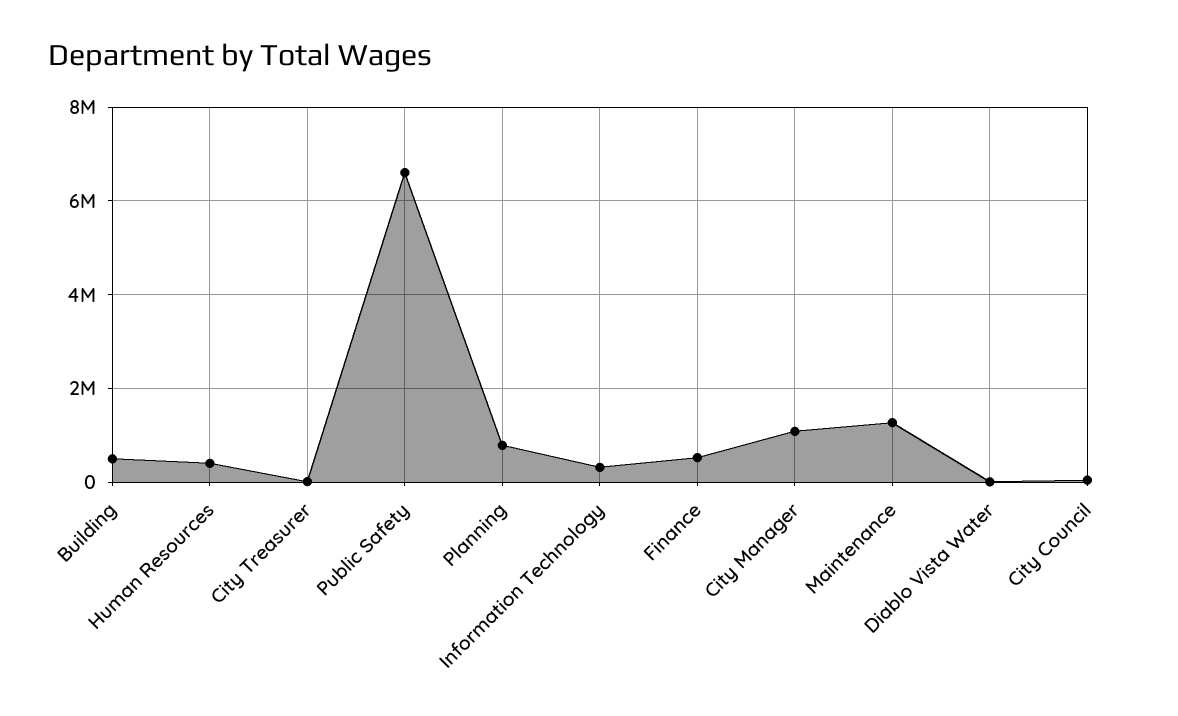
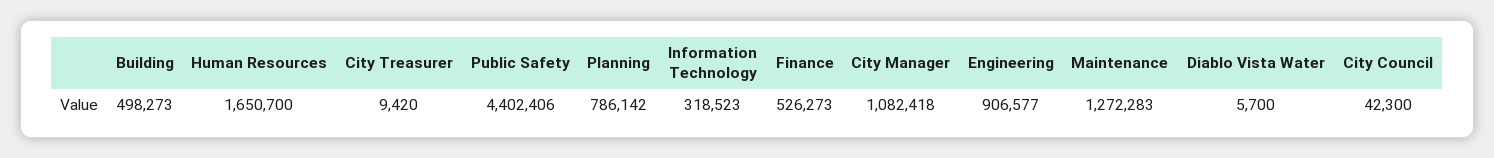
Human Resources: 400000 -> 1650700
Public Safety: 6600000 -> 4402406
Engineering: none -> 906577

